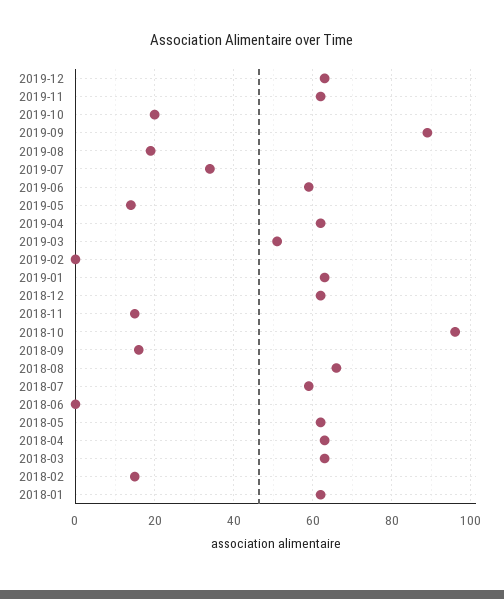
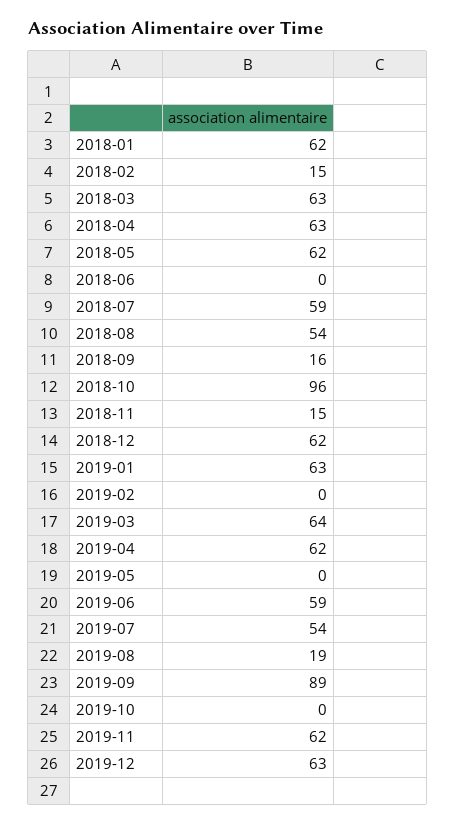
2019-10: 20 -> 0
2019-07: 35 -> 54
2019-05: 15 -> 0
2019-03: 50 -> 64
2018-08: 65 -> 54

